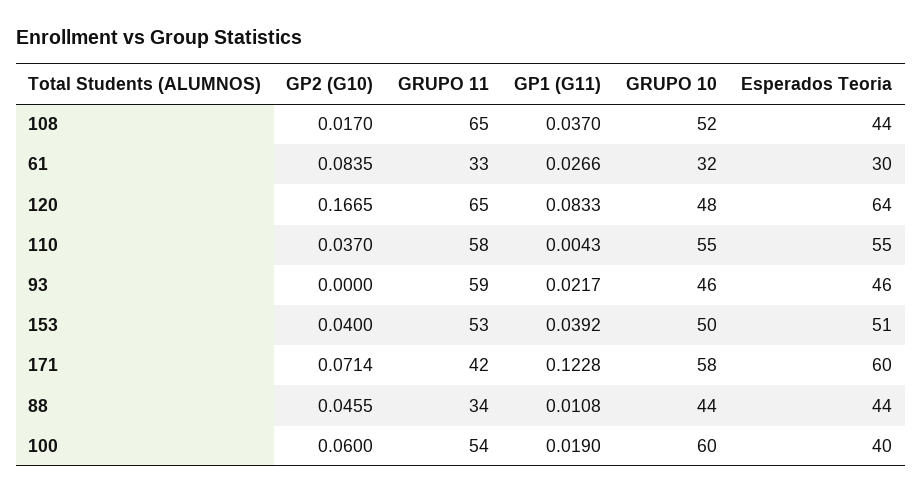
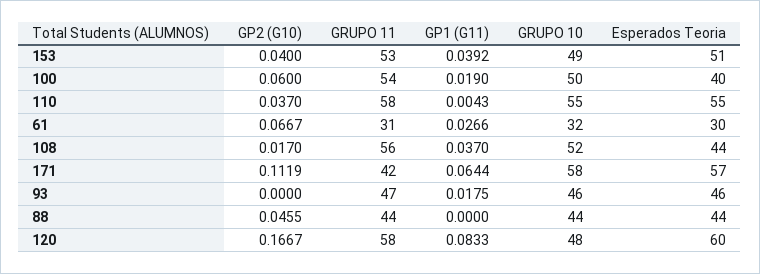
GRUPO 11, 108: 65 -> 56
GP2 (G10), 61: 0.0835 -> 0.0667
GRUPO 11, 61: 33 -> 31
GP2 (G10), 120: 0.1665 -> 0.1667
GRUPO 11, 120: 65 -> 58
Esperados Teoria, 120: 64 -> 60
GRUPO 11, 93: 59 -> 47
GP1 (G11), 93: 0.0217 -> 0.0175
GRUPO 10, 153: 50 -> 49
GP2 (G10), 171: 0.0714 -> 0.1119
GP1 (G11), 171: 0.1228 -> 0.0644
Esperados Teoria, 171: 60 -> 57
GRUPO 11, 88: 34 -> 44
GP1 (G11), 88: 0.0108 -> 0
GRUPO 10, 100: 60 -> 50

